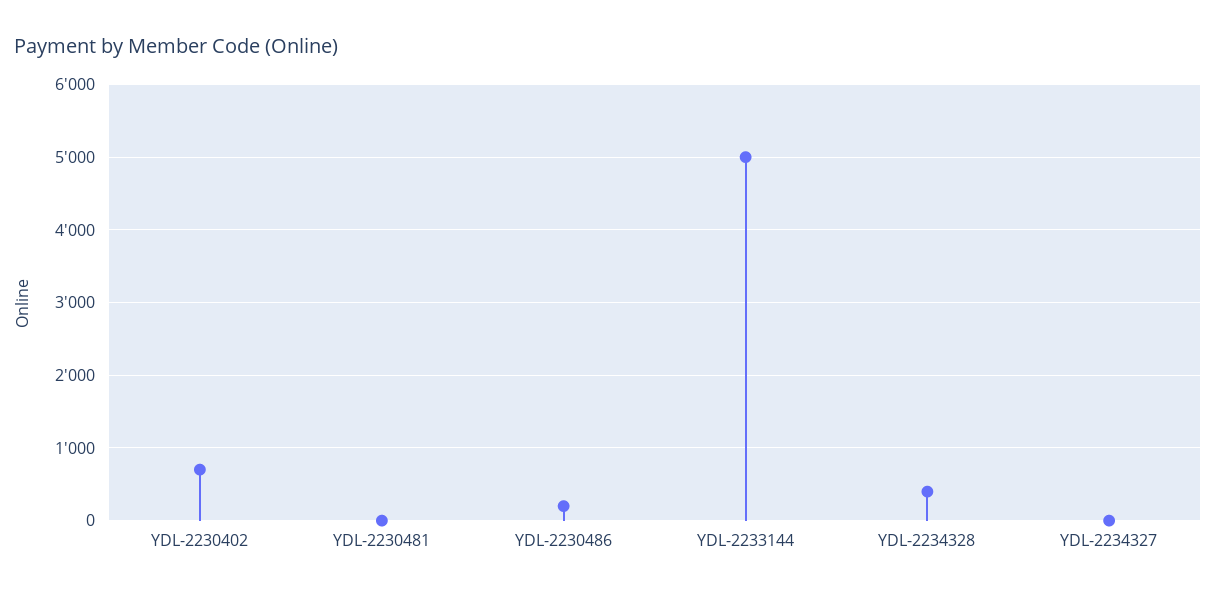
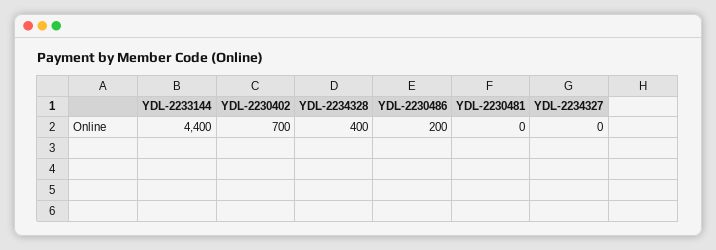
YDL-2233144: 5000 -> 4400

